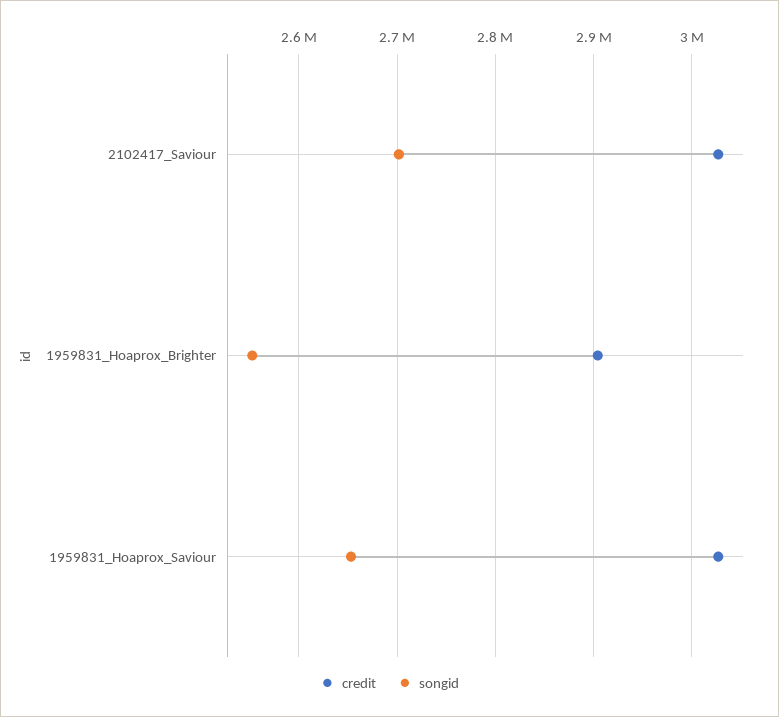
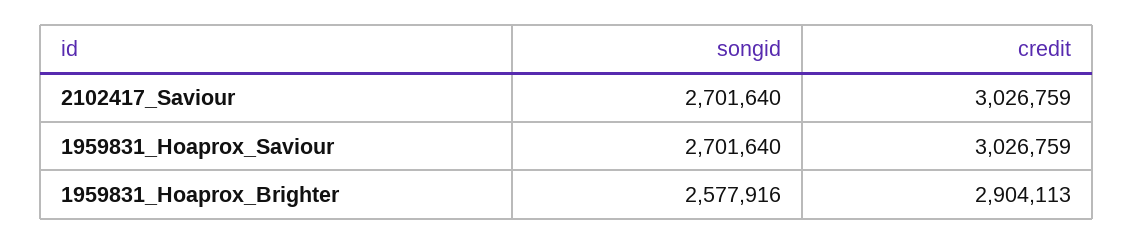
songid, 1959831_Hoaprox_Brighter: 2550000 -> 2577916
songid, 1959831_Hoaprox_Saviour: 2650000 -> 2701640

